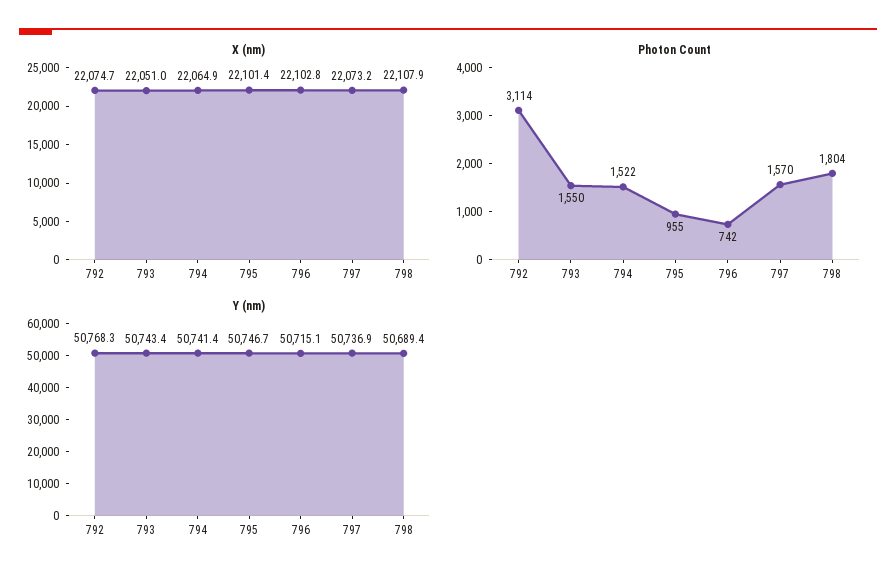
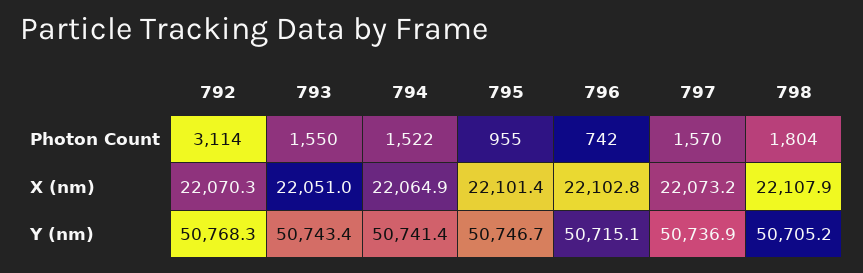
X (nm), 792: 22074.7 -> 22070.3
Y (nm), 798: 50689.4 -> 50705.2

